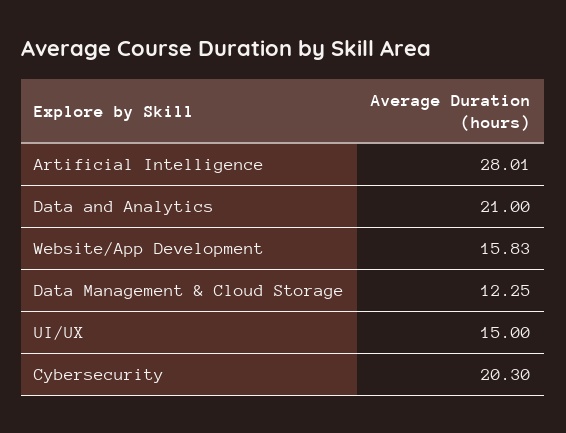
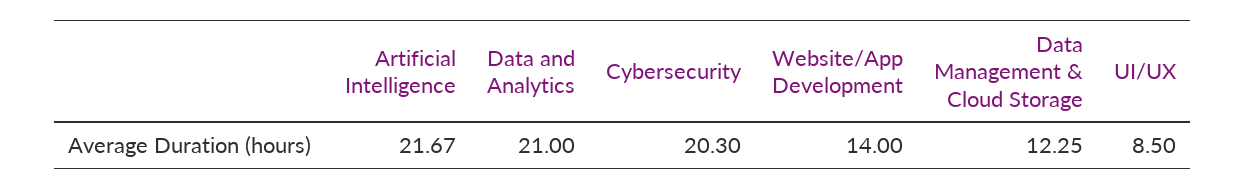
Artificial Intelligence: 28.01 -> 21.67
Website/App Development: 15.83 -> 14
UI/UX: 15 -> 8.5

